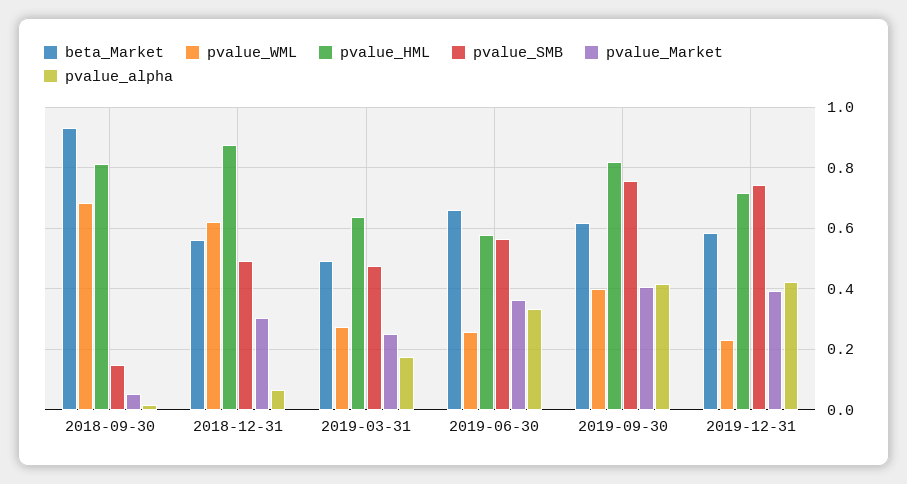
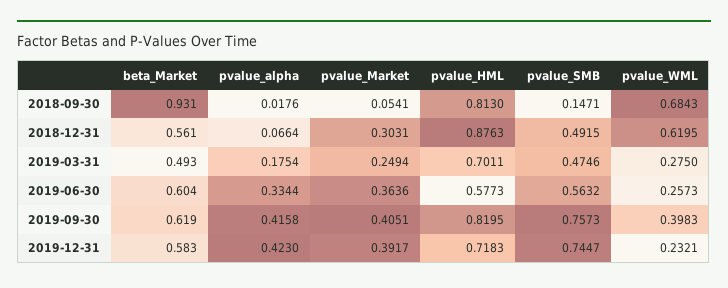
pvalue_HML, 2019-03-31: 0.64 -> 0.7011
beta_Market, 2019-06-30: 0.66 -> 0.604

